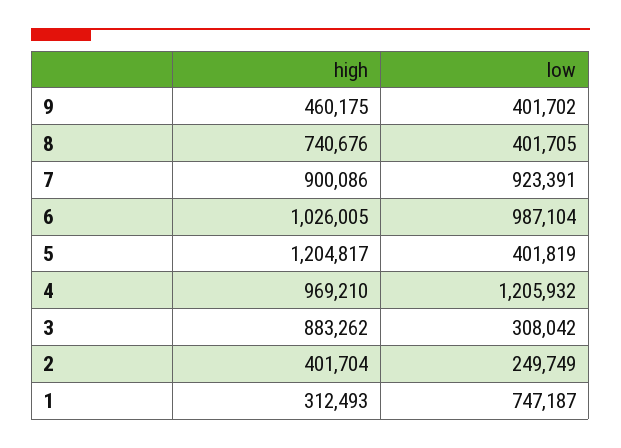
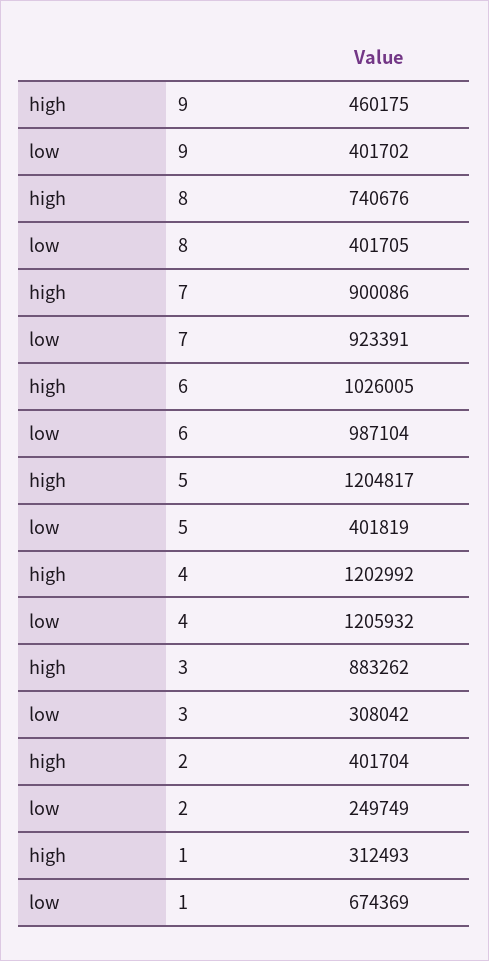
high, 4: 969210 -> 1202992
low, 1: 747187 -> 674369

